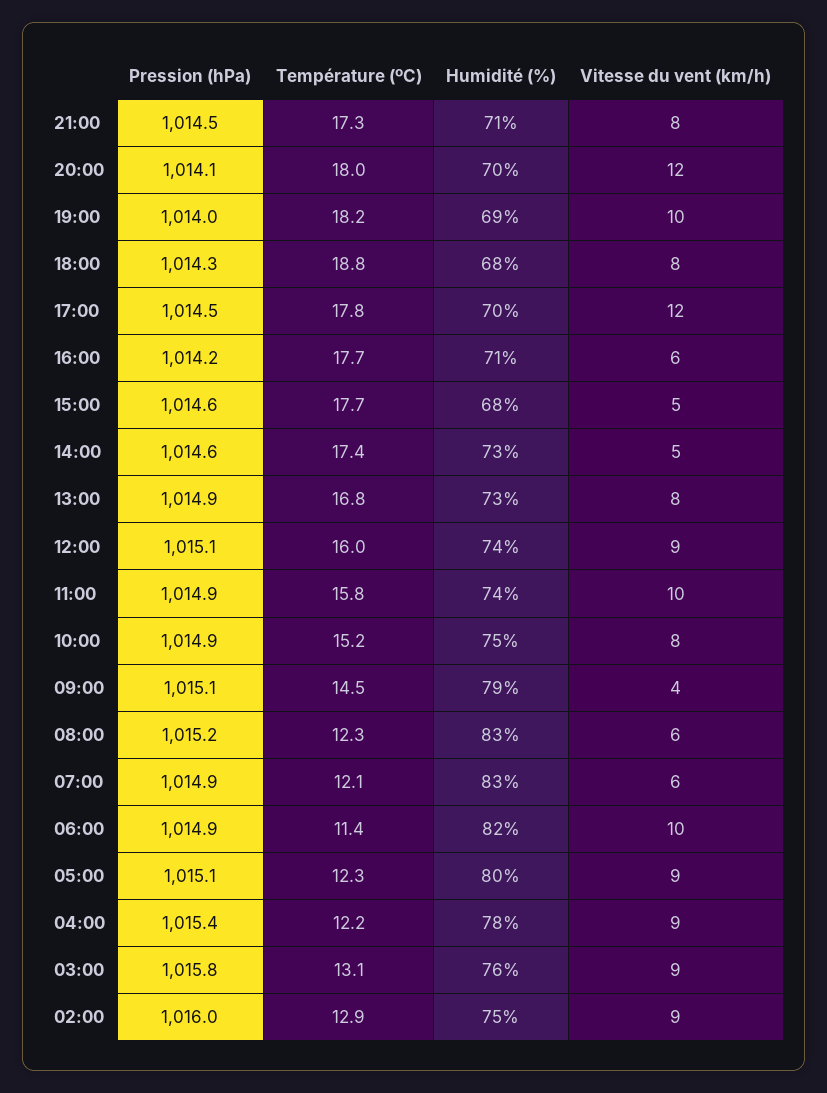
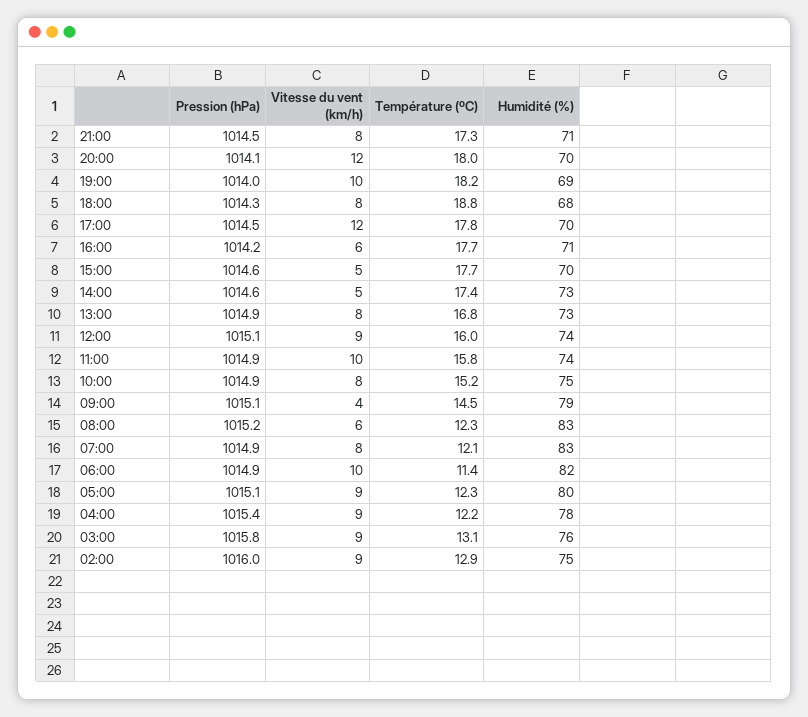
Humidité (%), 15:00: 68 -> 70
Vitesse du vent (km/h), 07:00: 6 -> 8

